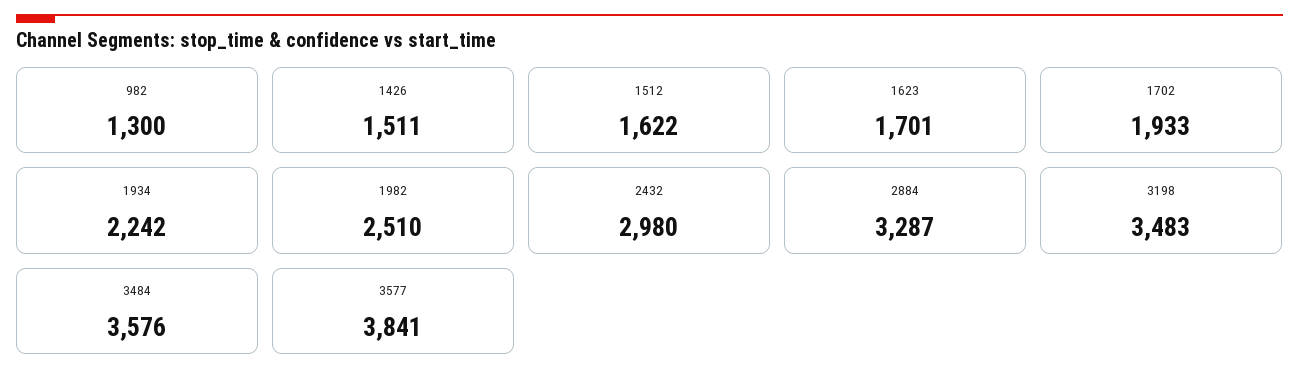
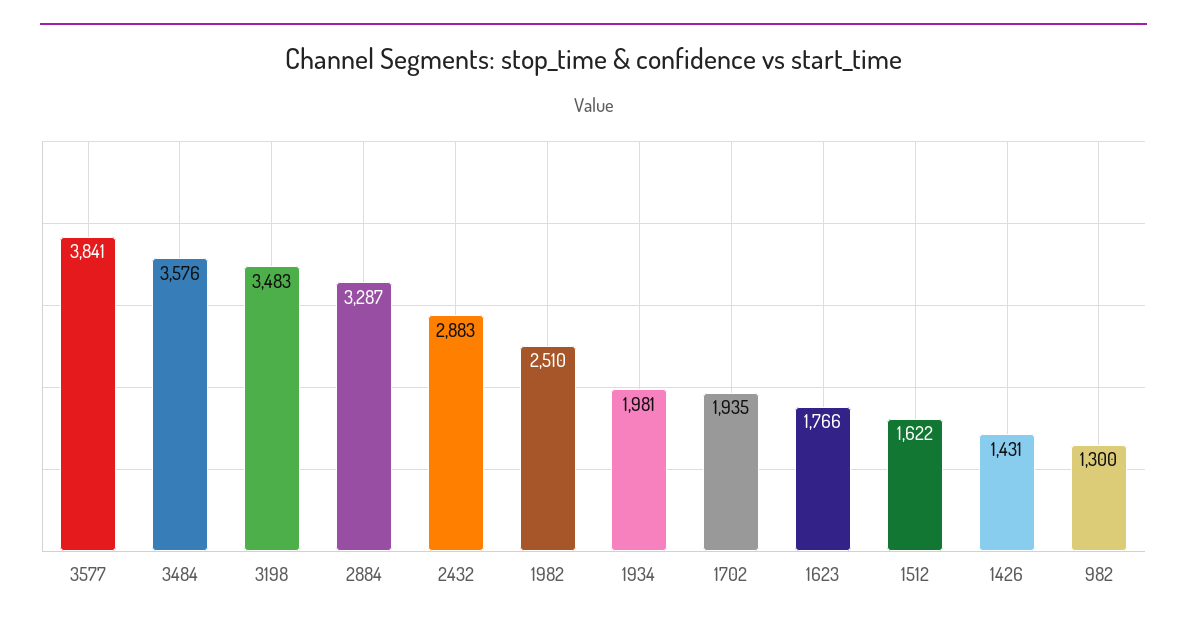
1426: 1511 -> 1431
1623: 1701 -> 1766
1702: 1933 -> 1935
1934: 2242 -> 1981
2432: 2980 -> 2883

